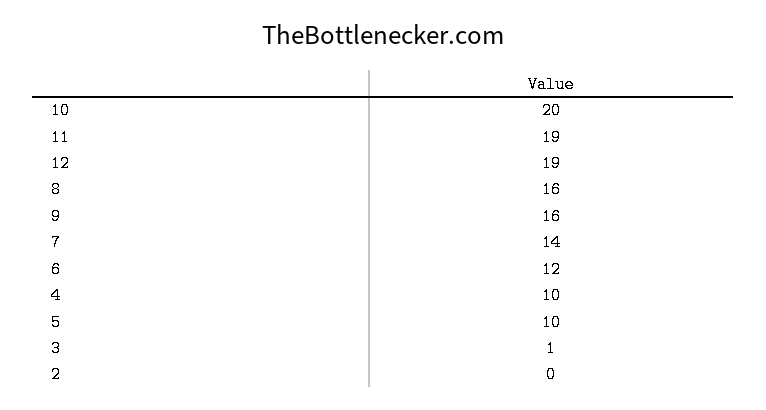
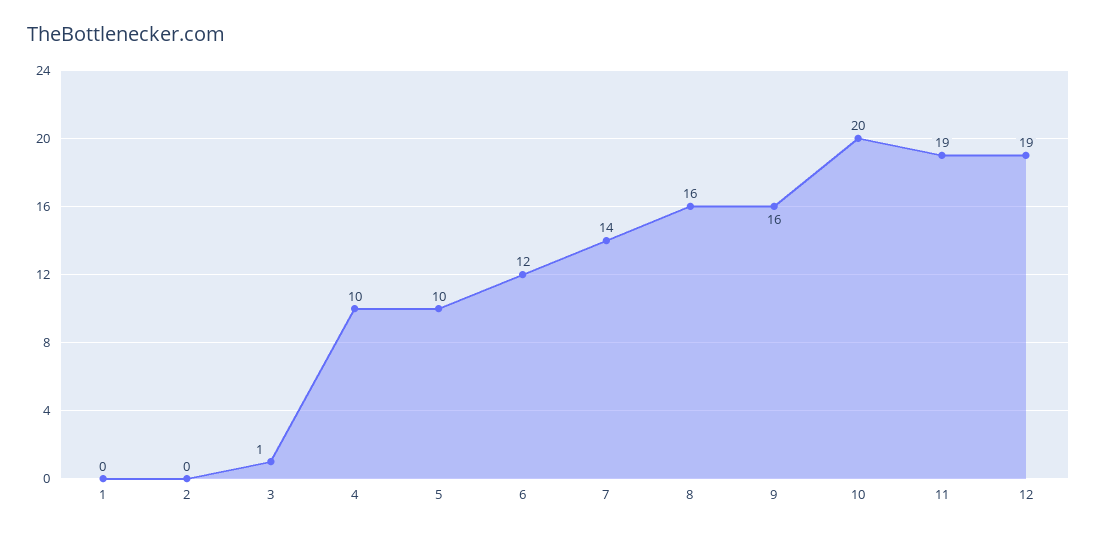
1: none -> 0

